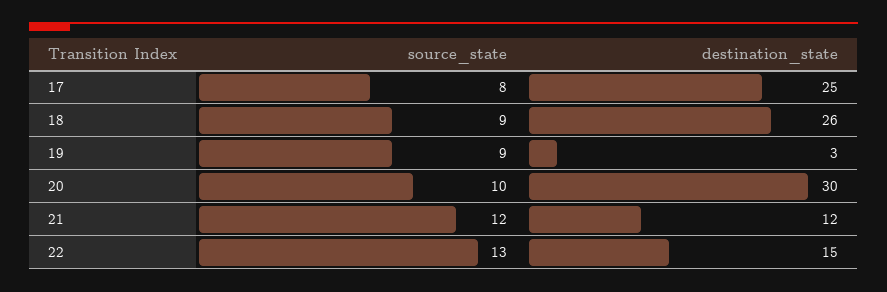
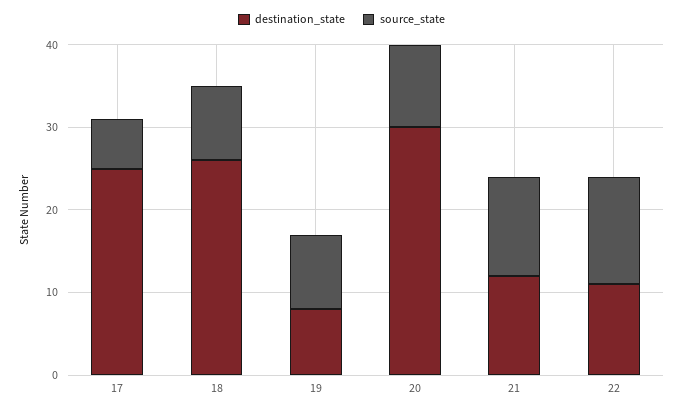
source_state, 17: 8 -> 6
destination_state, 19: 3 -> 8
destination_state, 22: 15 -> 11

